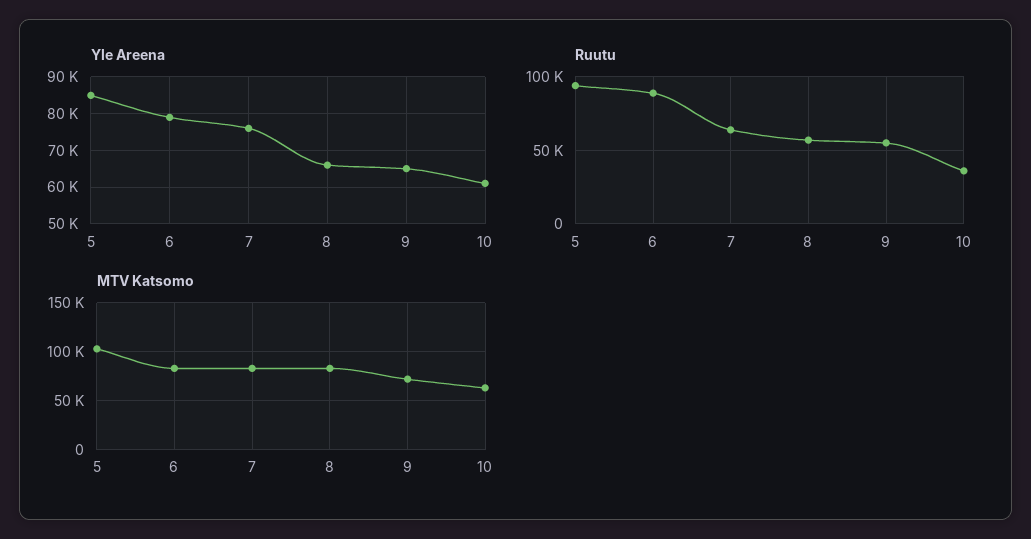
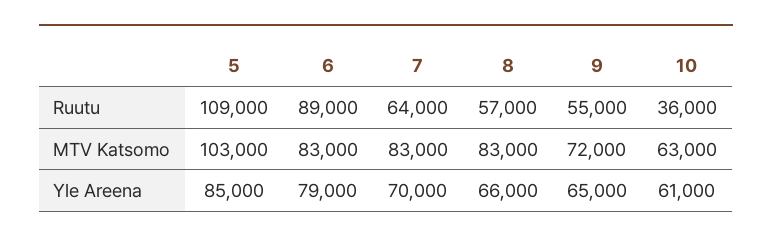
Yle Areena, 7: 76000 -> 70000
Ruutu, 5: 95000 -> 109000

